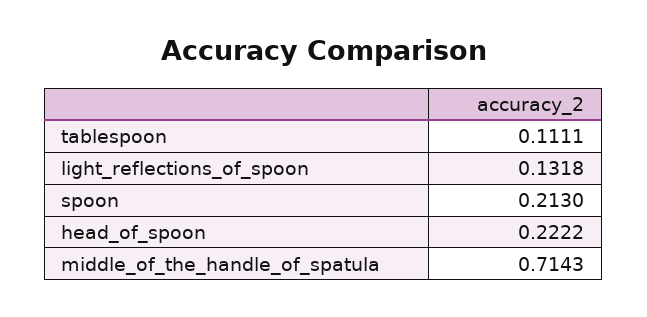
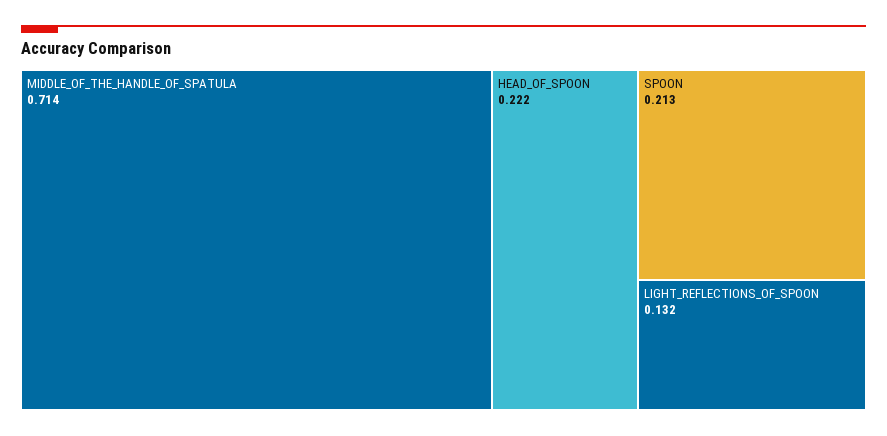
tablespoon: 0.1111 -> none

